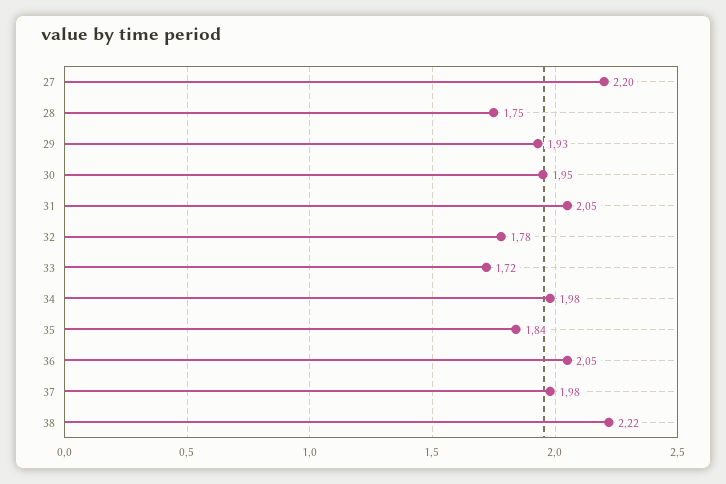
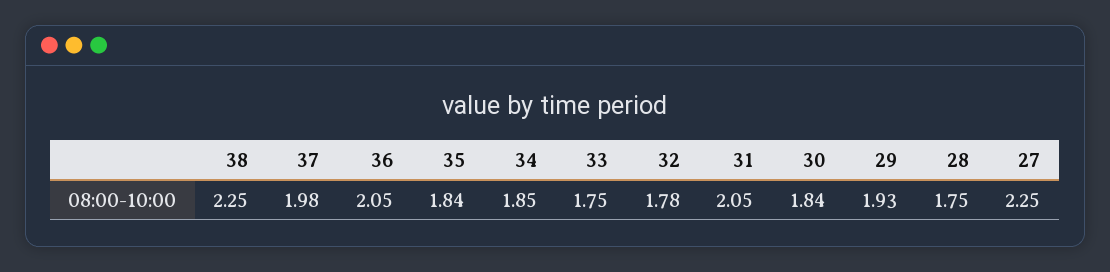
27: 2.2 -> 2.25
30: 1.95 -> 1.84
33: 1.72 -> 1.75
34: 1.98 -> 1.85
38: 2.22 -> 2.25

